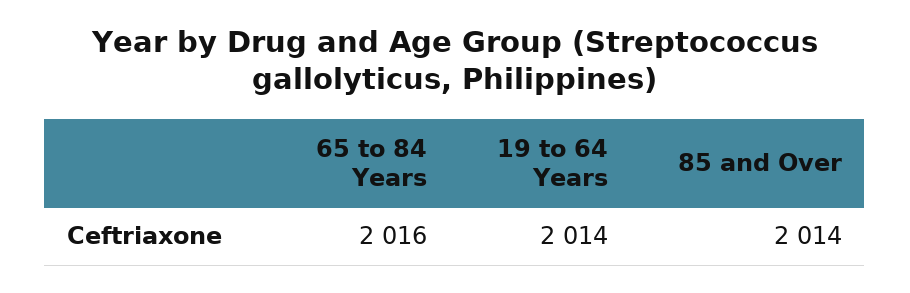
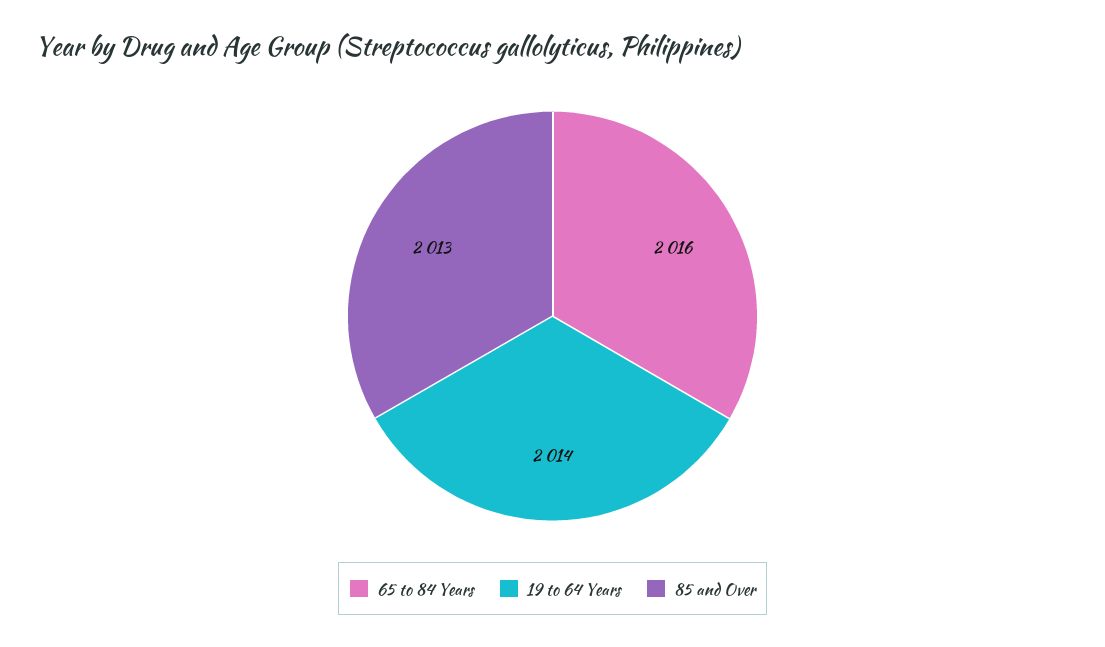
85 and Over: 2014 -> 2013

